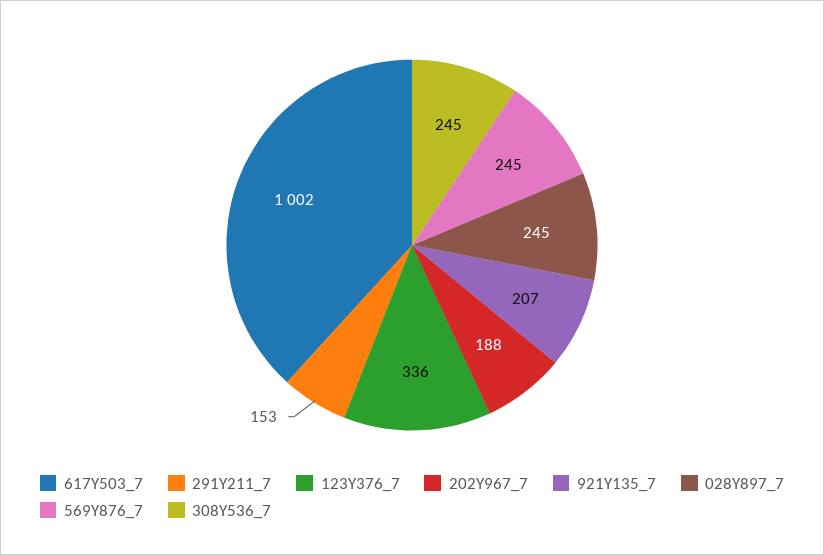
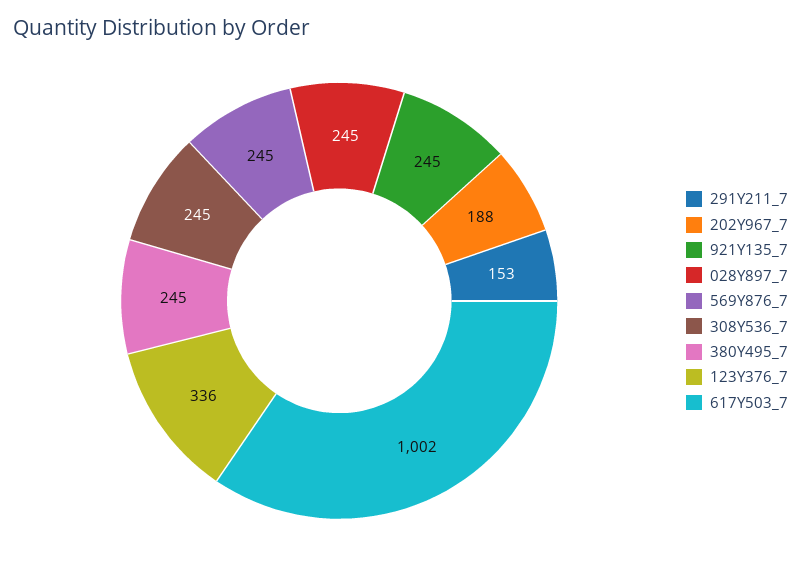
921Y135_7: 207 -> 245
380Y495_7: none -> 245

